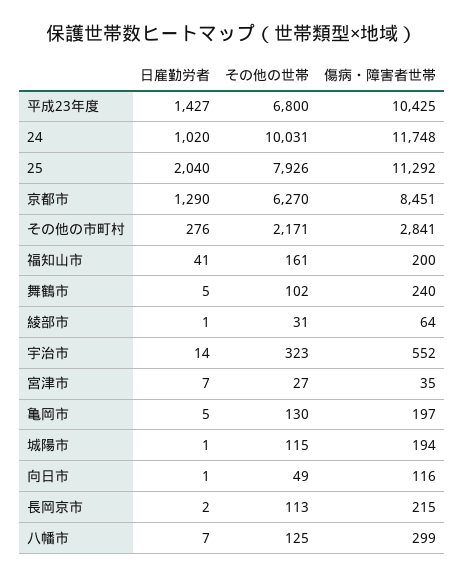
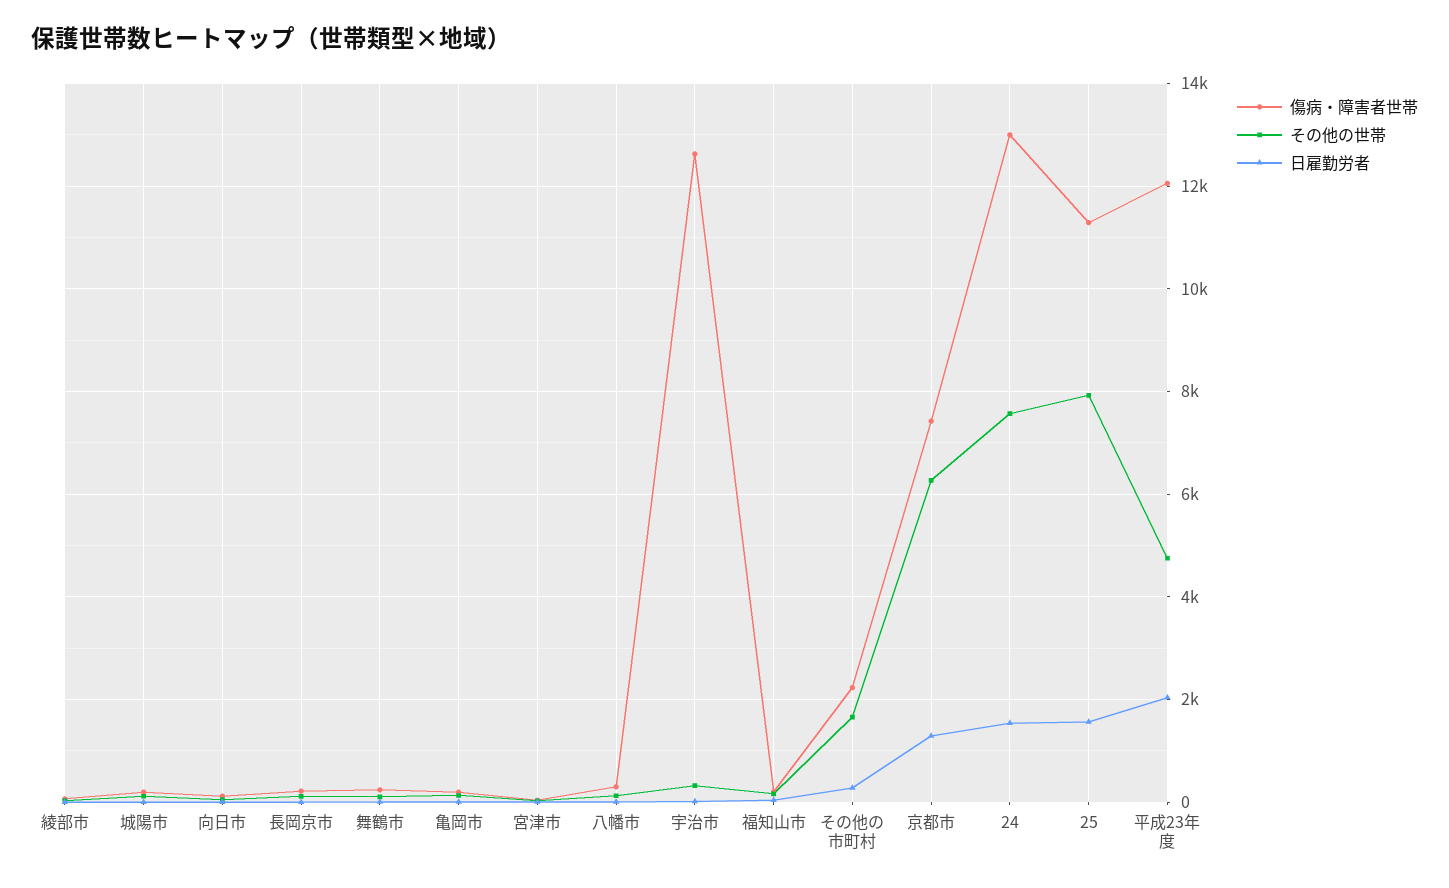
日雇勤労者, 平成23年度: 1427 -> 2000
その他の世帯, 平成23年度: 6800 -> 4800
傷病・障害者世帯, 平成23年度: 10425 -> 12000
日雇勤労者, 24: 1020 -> 1600
その他の世帯, 24: 10031 -> 7600
傷病・障害者世帯, 24: 11748 -> 13000
日雇勤労者, 25: 2040 -> 1600
傷病・障害者世帯, 京都市: 8451 -> 7400
その他の世帯, その他の市町村: 2171 -> 1600
傷病・障害者世帯, その他の市町村: 2841 -> 2200
傷病・障害者世帯, 宇治市: 552 -> 12600

